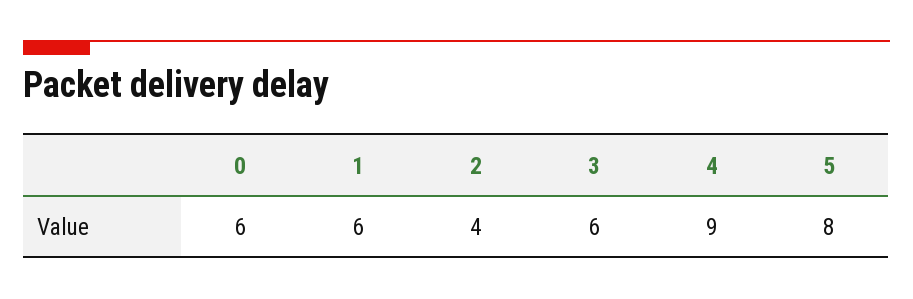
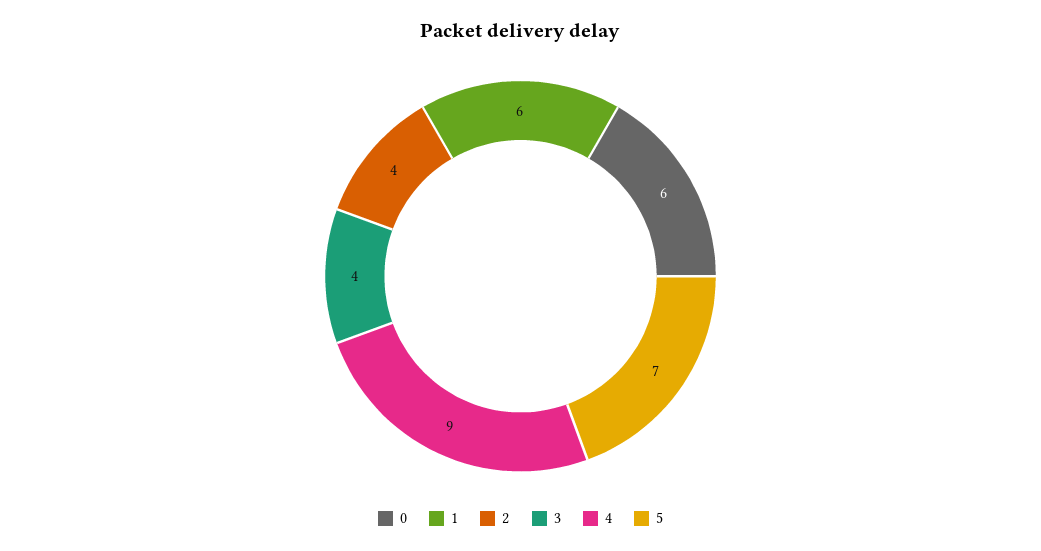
3: 6 -> 4
5: 8 -> 7

